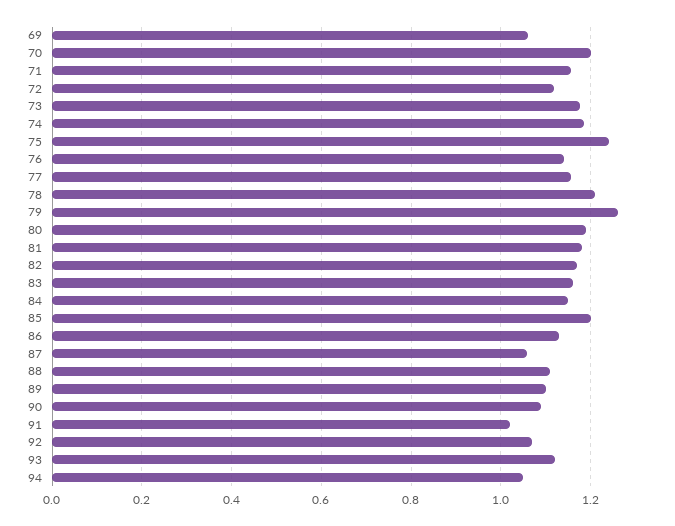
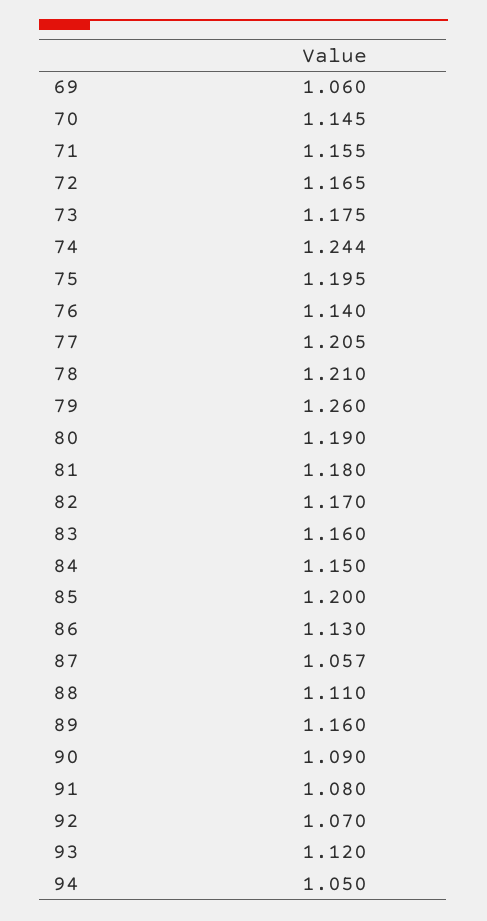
70: 1.2 -> 1.145
72: 1.12 -> 1.165
74: 1.18 -> 1.244
75: 1.24 -> 1.195
77: 1.16 -> 1.205
89: 1.1 -> 1.16
91: 1.02 -> 1.08

